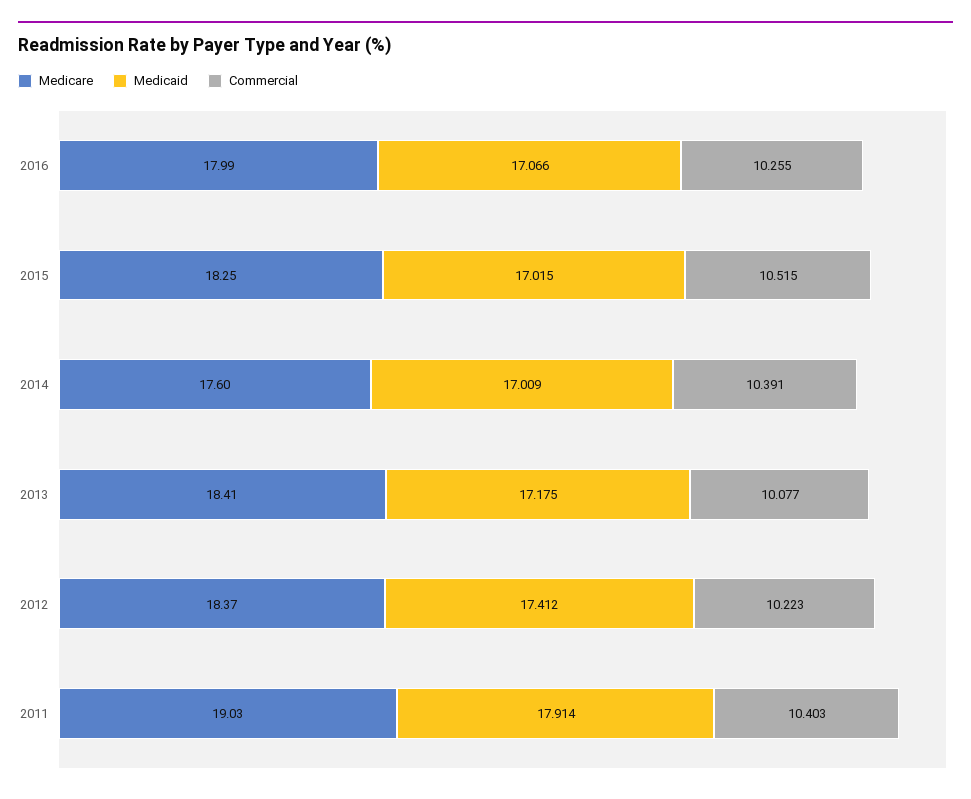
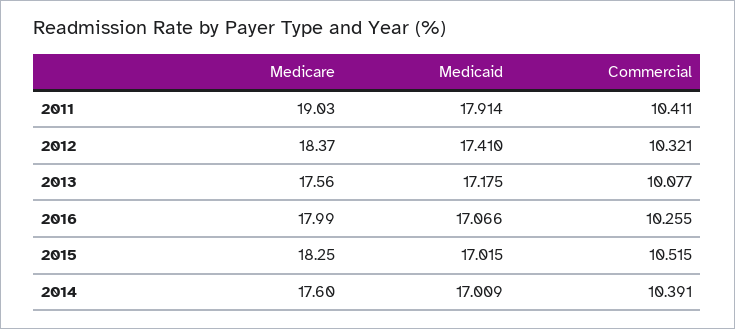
Medicare, 2013: 18.41 -> 17.56
Medicaid, 2012: 17.412 -> 17.41
Commercial, 2012: 10.223 -> 10.321
Commercial, 2011: 10.403 -> 10.411

